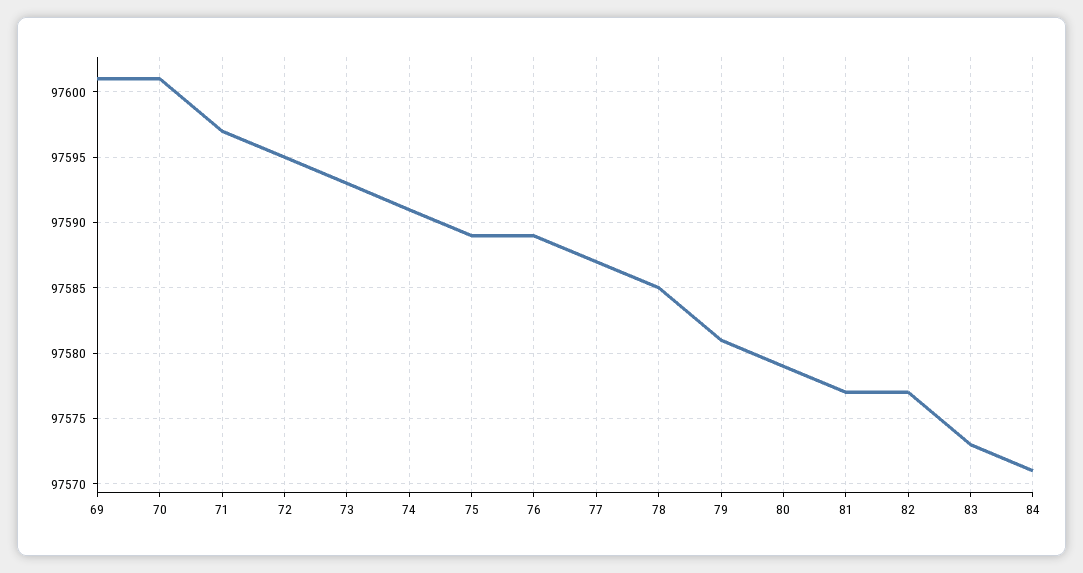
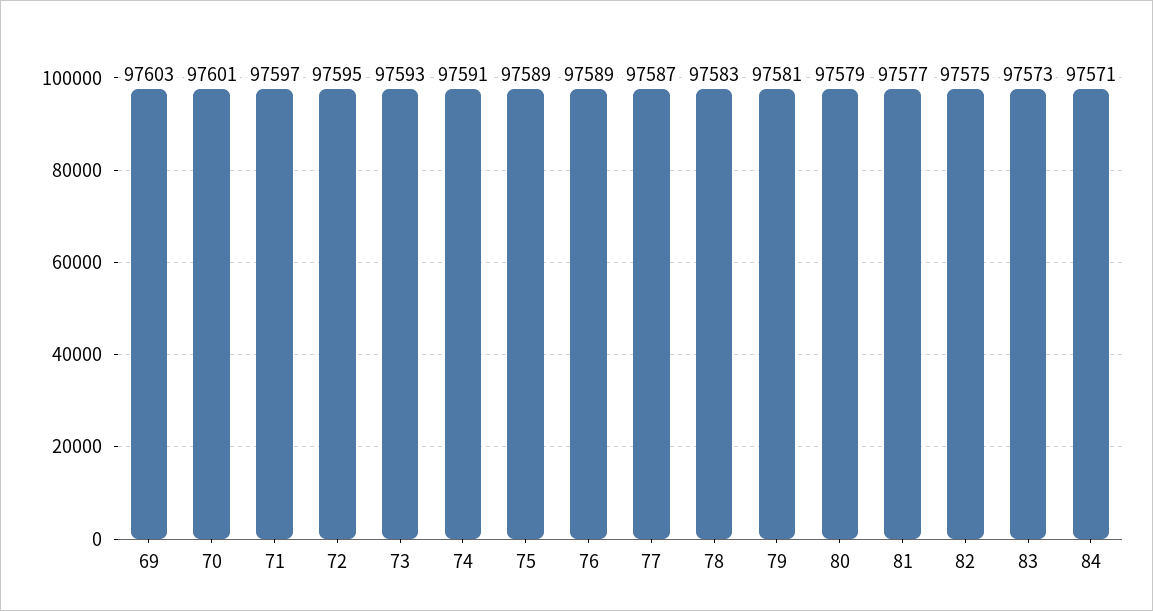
69: 97601 -> 97603
78: 97585 -> 97583
82: 97577 -> 97575

